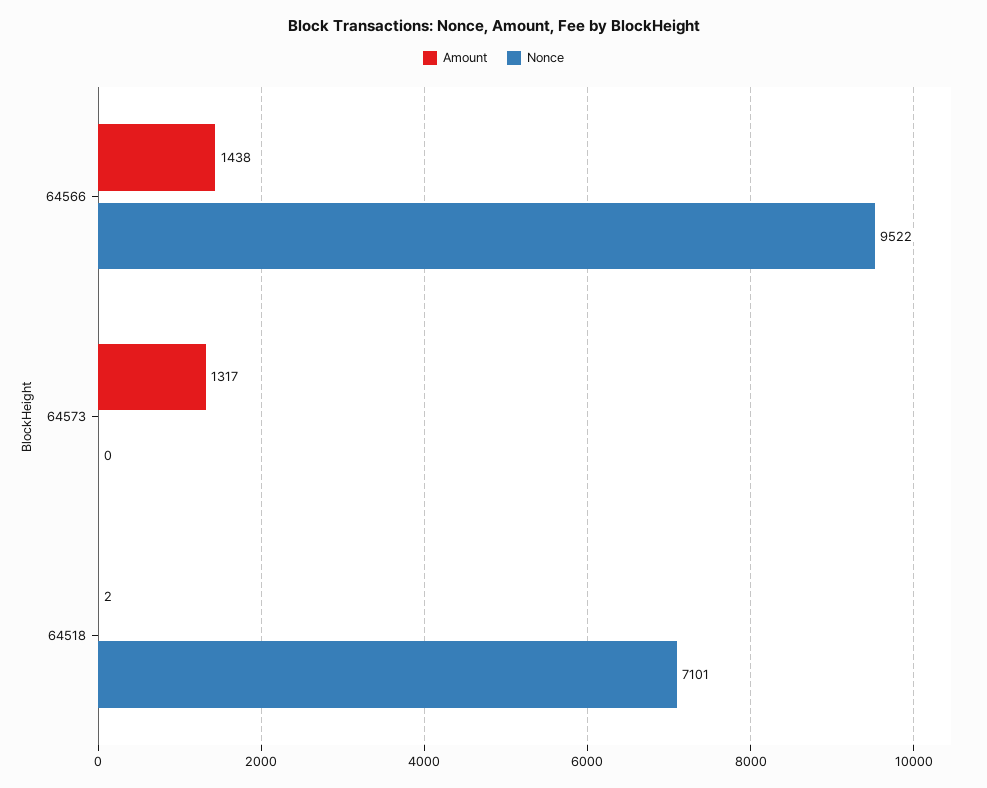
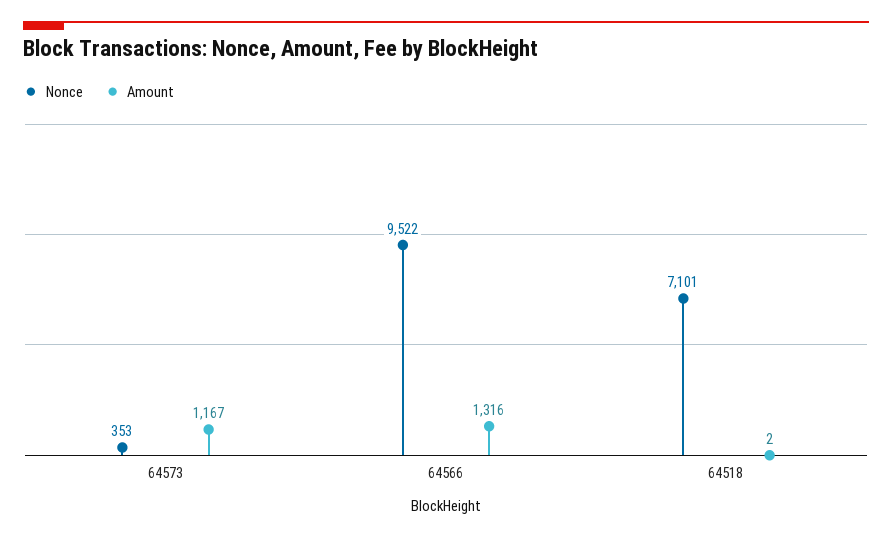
Amount, 64566: 1438 -> 1316
Amount, 64573: 1317 -> 1167
Nonce, 64573: 0 -> 353

